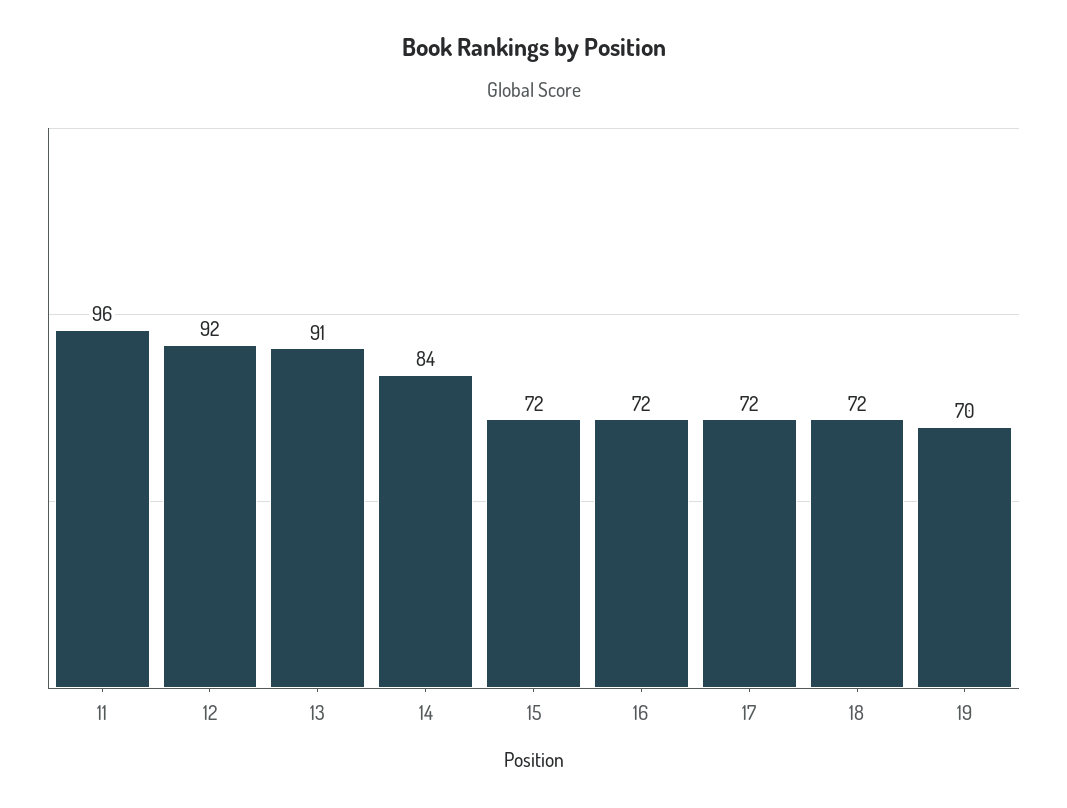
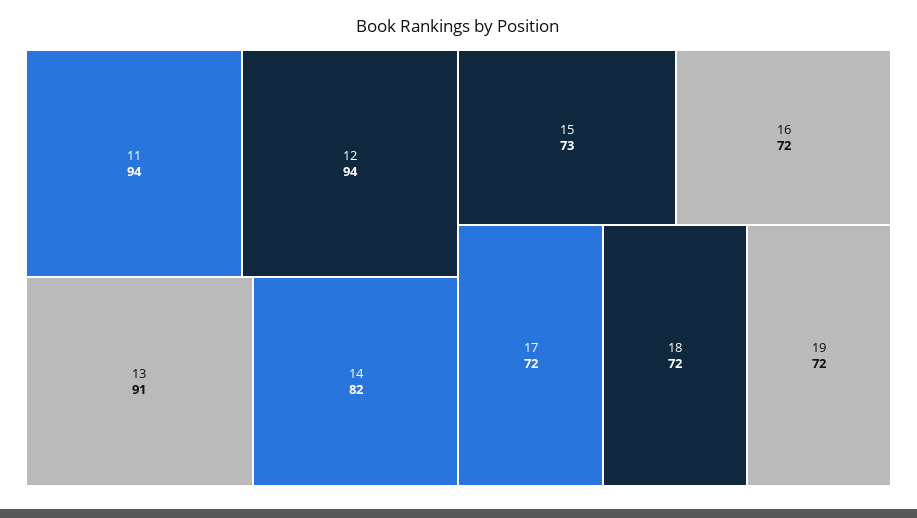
11: 96 -> 94
12: 92 -> 94
14: 84 -> 82
15: 72 -> 73
19: 70 -> 72

